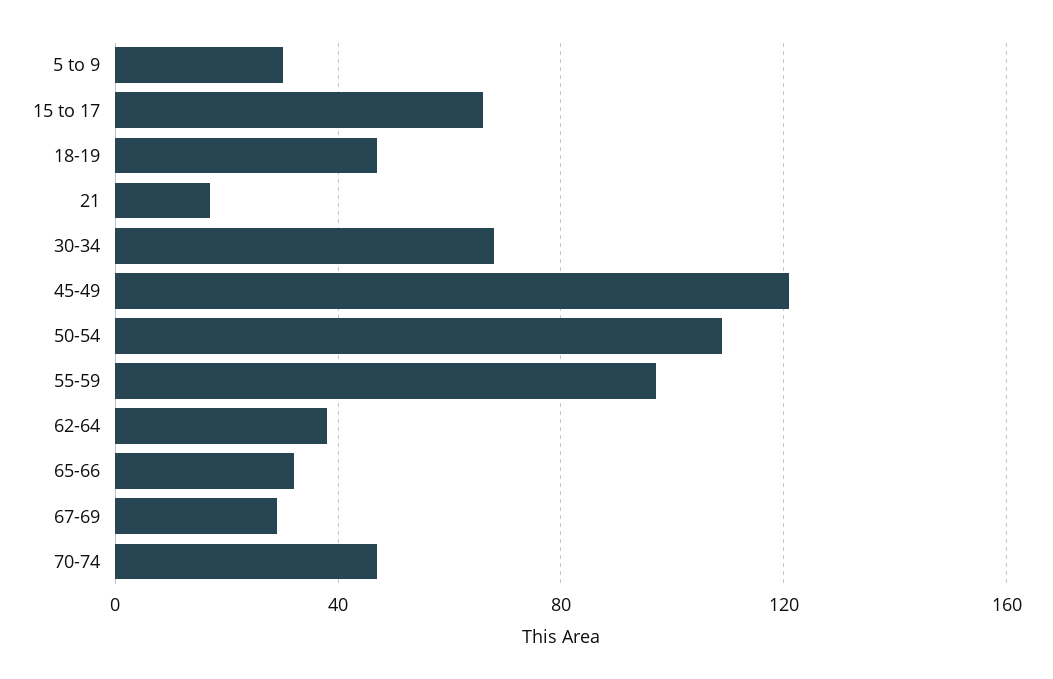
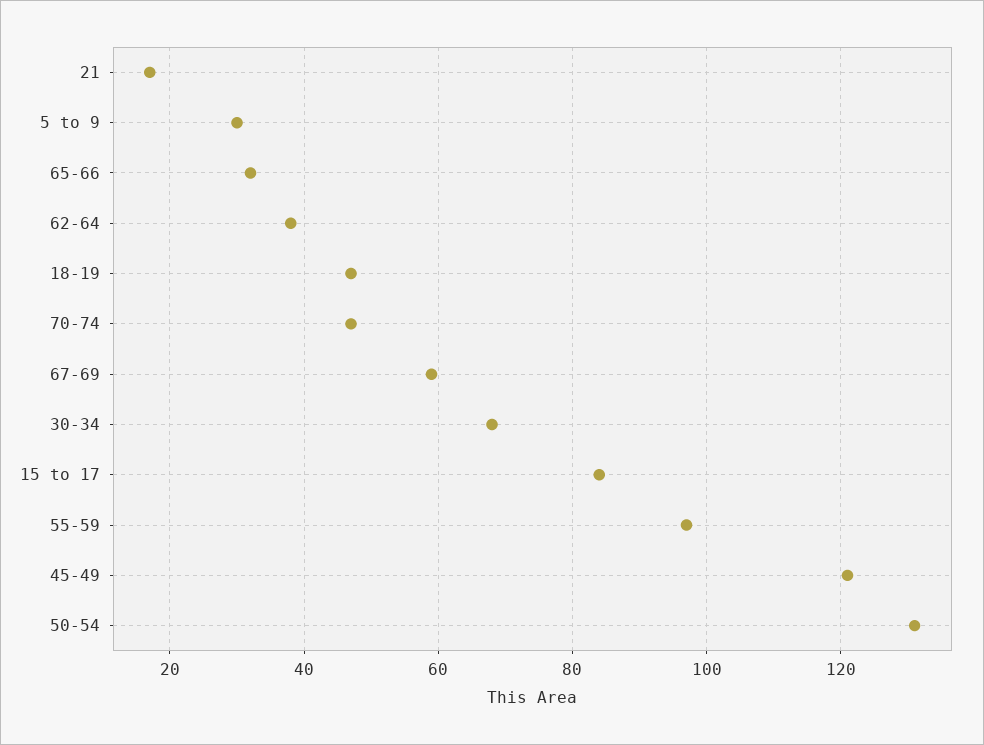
15 to 17: 65 -> 85
50-54: 110 -> 130
67-69: 30 -> 60

